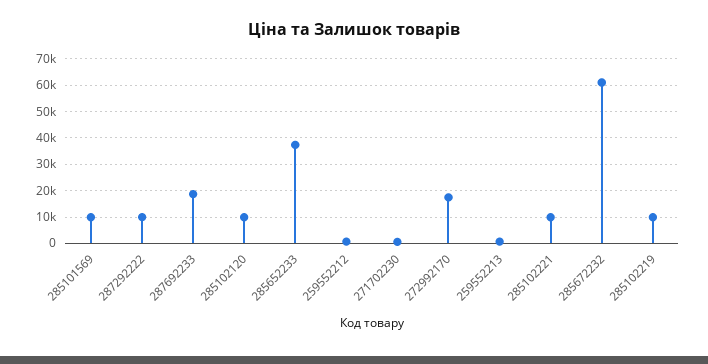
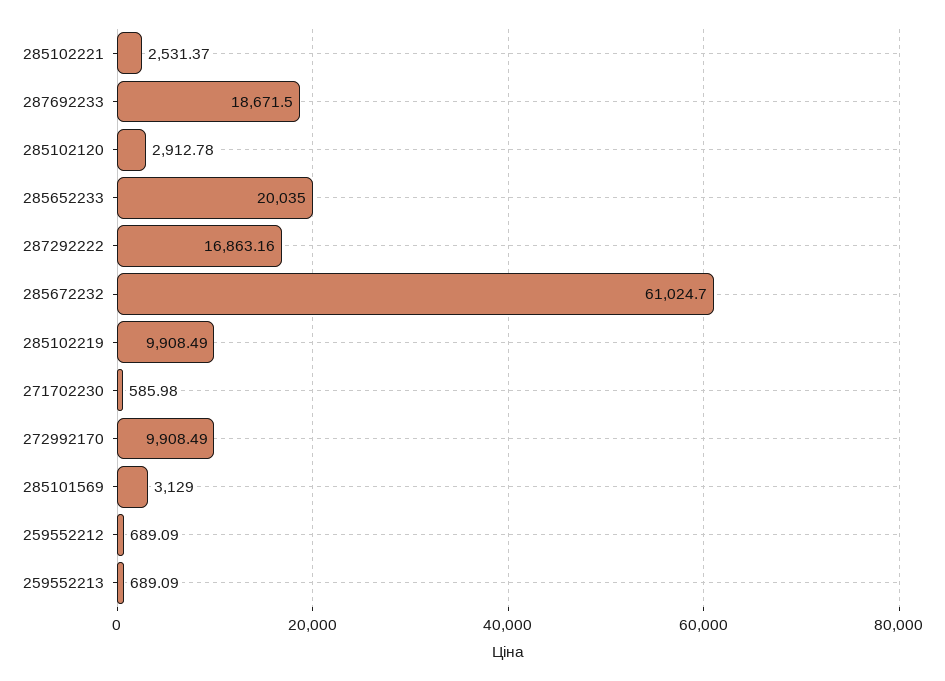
285101569: 10000 -> 3129
287292222: 10000 -> 16863.16
285102120: 10000 -> 2912.78
285652233: 37500 -> 20035
272992170: 17500 -> 9908.49
285102221: 10000 -> 2531.37

